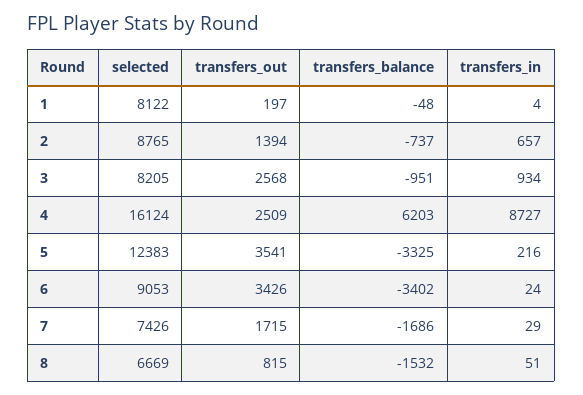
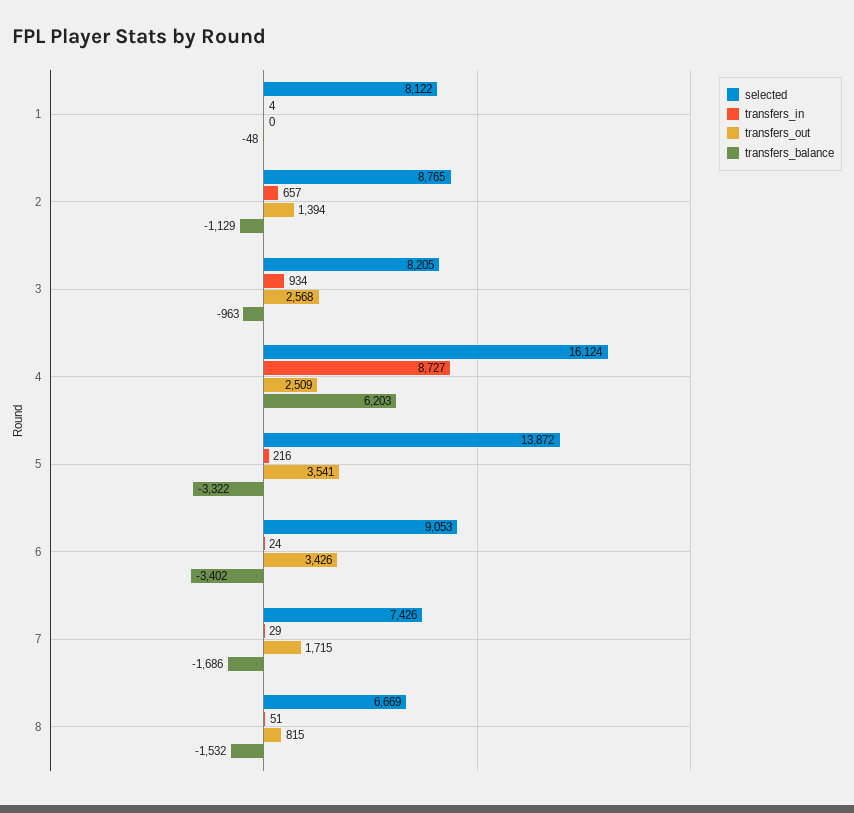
transfers_out, 1: 197 -> 0
transfers_balance, 2: -737 -> -1129
transfers_balance, 3: -951 -> -963
selected, 5: 12383 -> 13872
transfers_balance, 5: -3325 -> -3322

